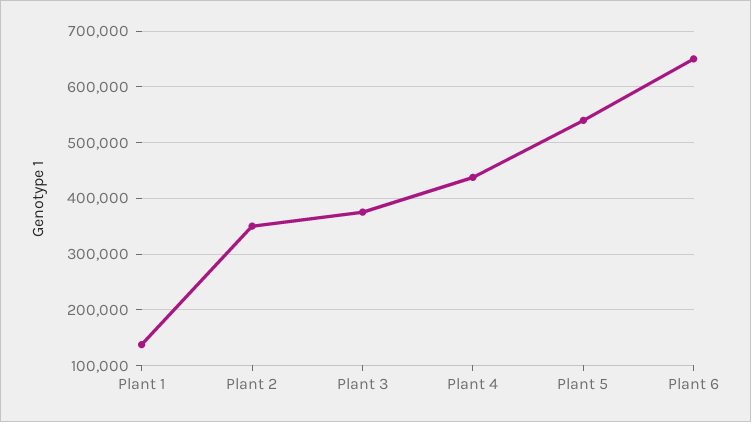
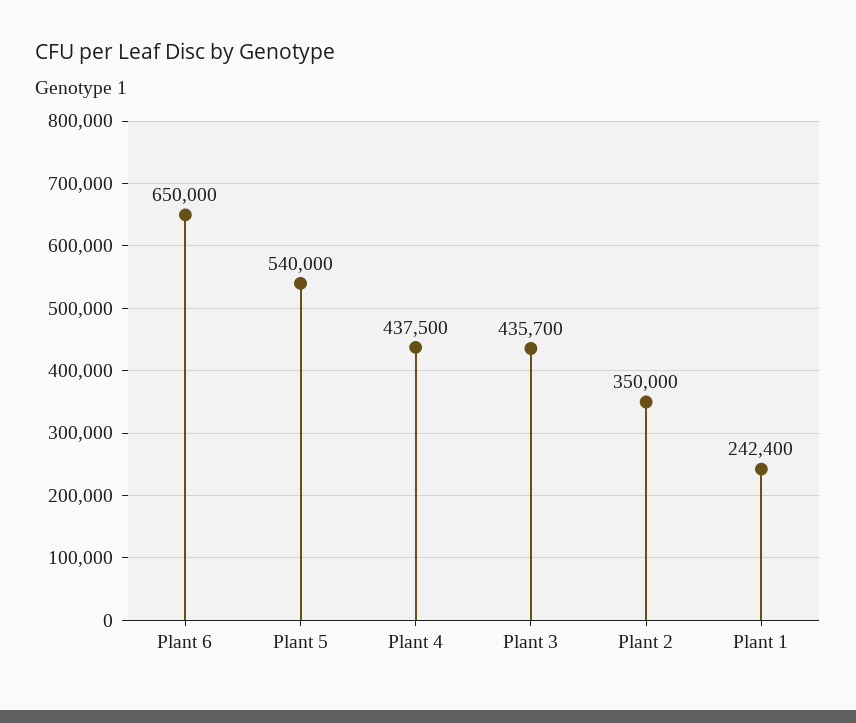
Plant 1: 140000 -> 242400
Plant 3: 380000 -> 435700

